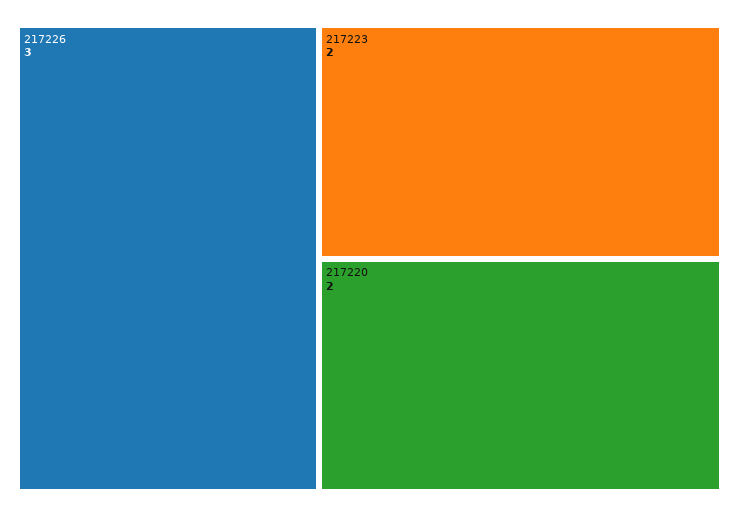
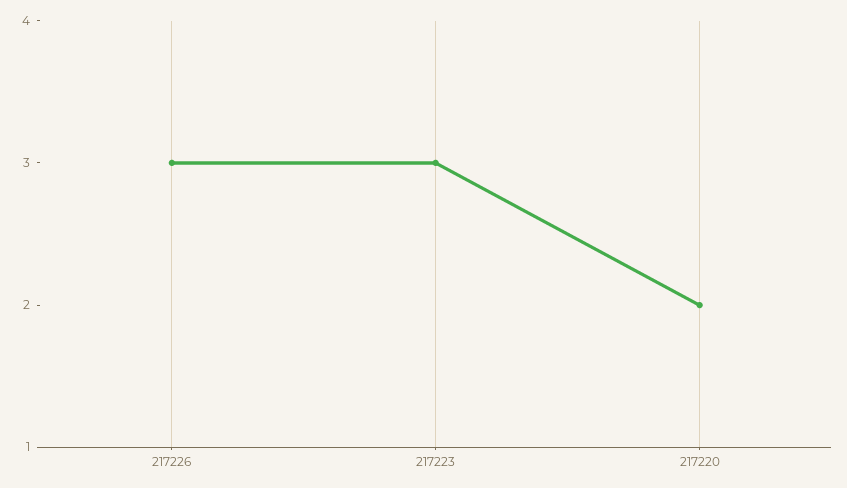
217223: 2 -> 3

